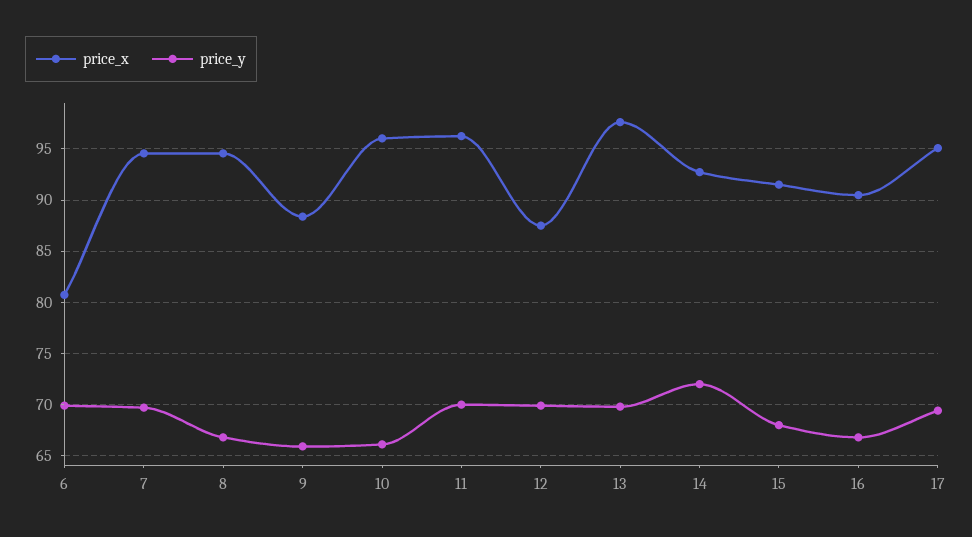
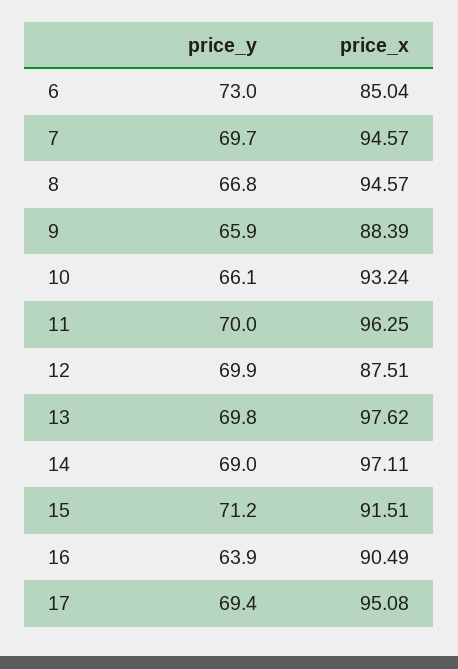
price_x, 6: 81 -> 85.04
price_y, 6: 70 -> 73
price_x, 10: 96 -> 93.24
price_x, 14: 93 -> 97.11
price_y, 14: 72 -> 69
price_y, 15: 68 -> 71.2
price_y, 16: 67 -> 63.9

